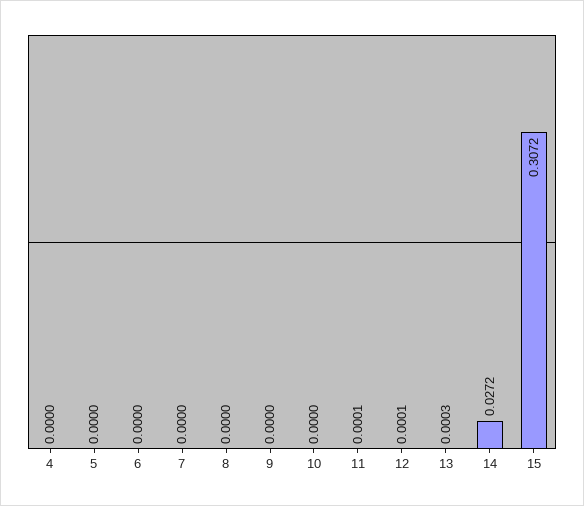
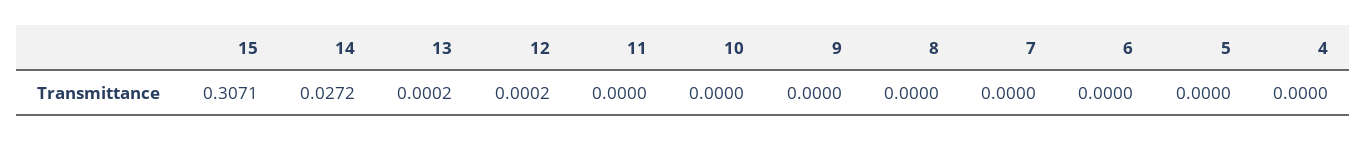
11: 0.0001 -> 0
12: 0.0001 -> 0.0002
13: 0.0003 -> 0.0002
15: 0.3072 -> 0.3071

